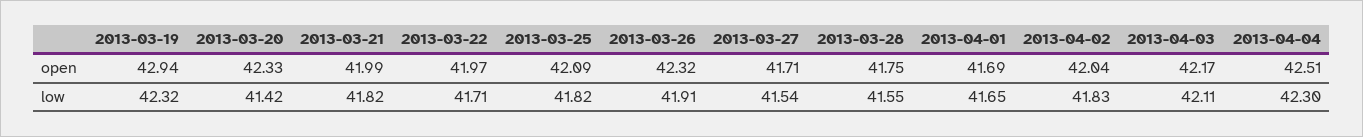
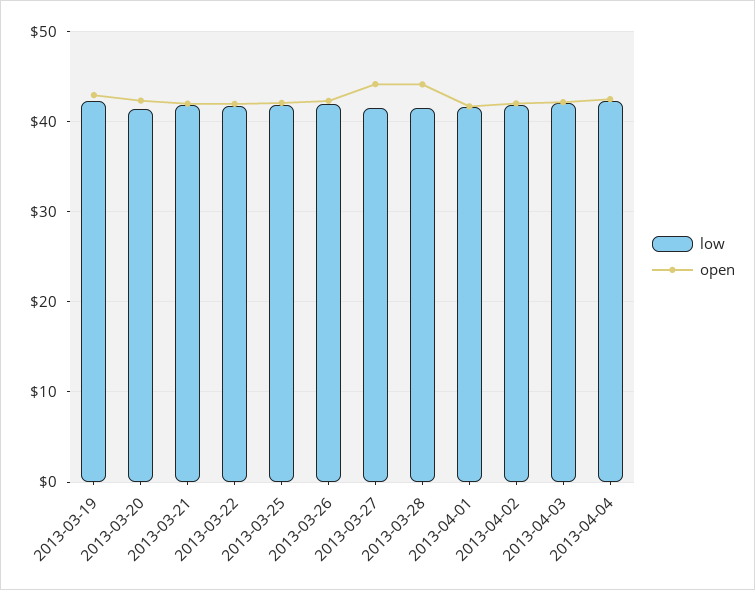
open, 2013-03-27: 41.71 -> 44
open, 2013-03-28: 41.75 -> 44

